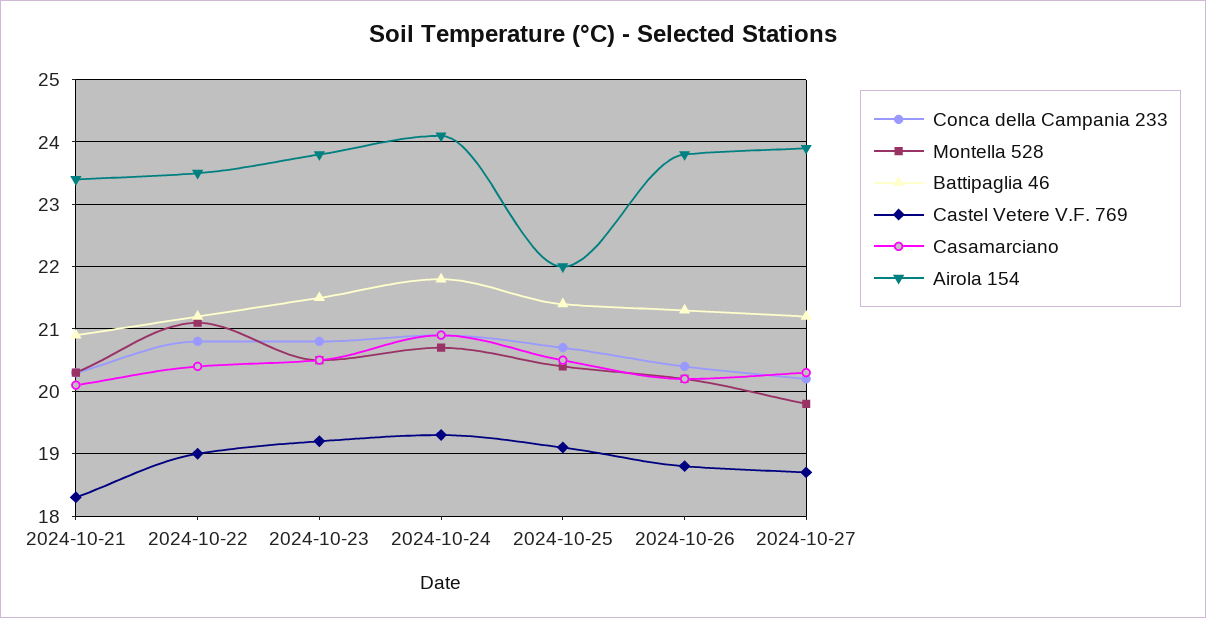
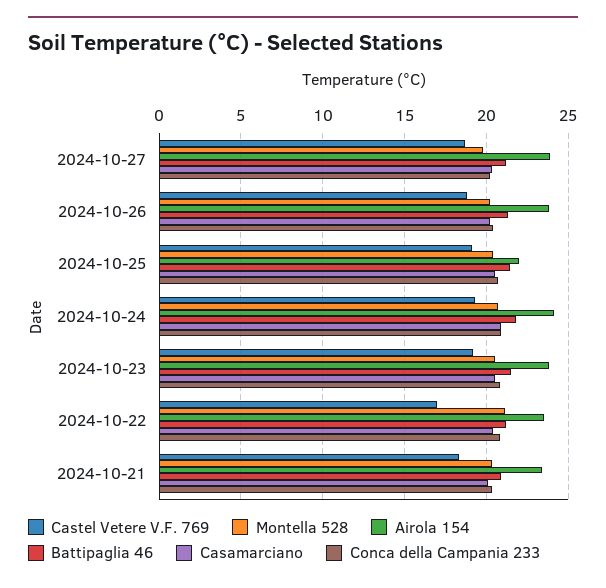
Castel Vetere V.F. 769, 2024-10-22: 19 -> 17

